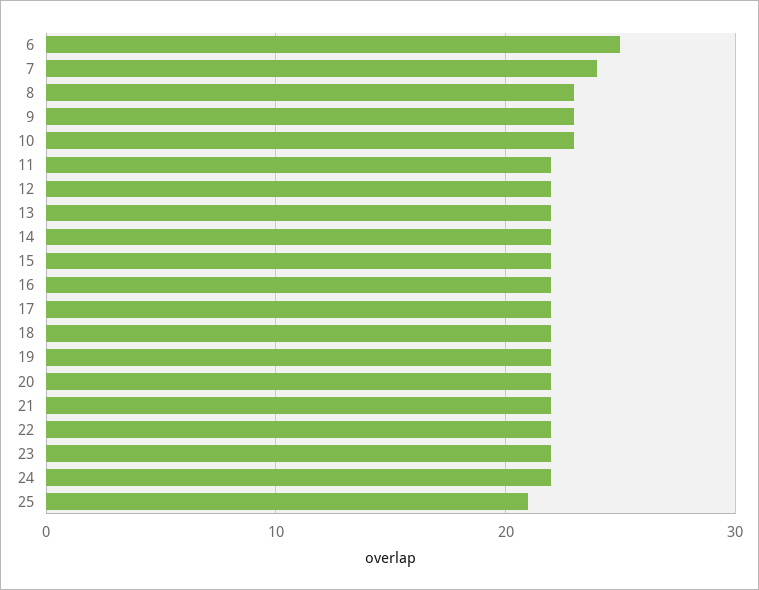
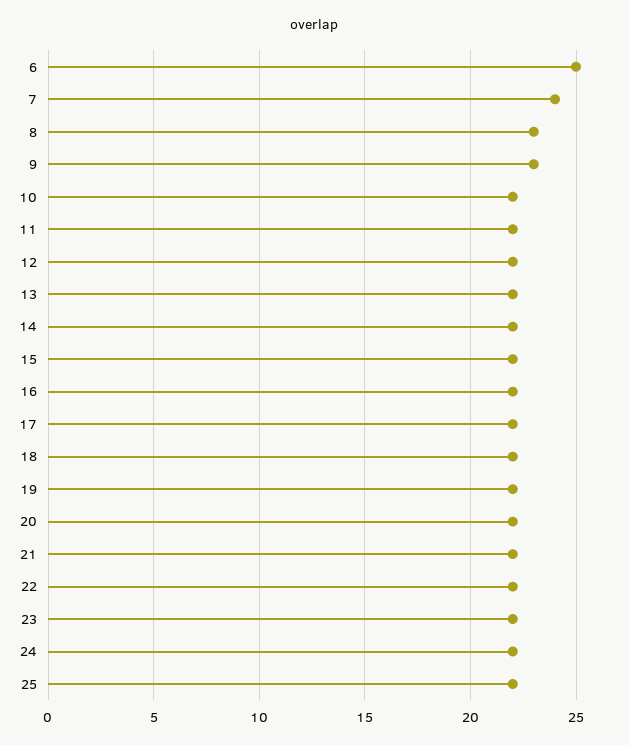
10: 23 -> 22
25: 21 -> 22

